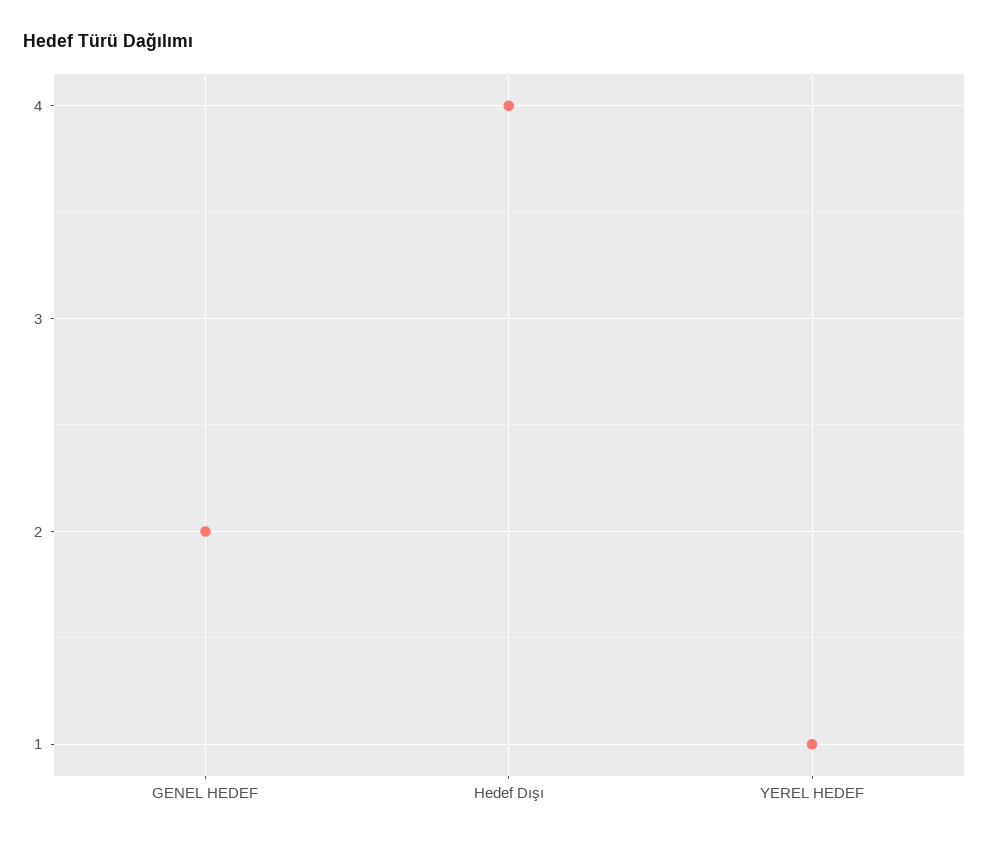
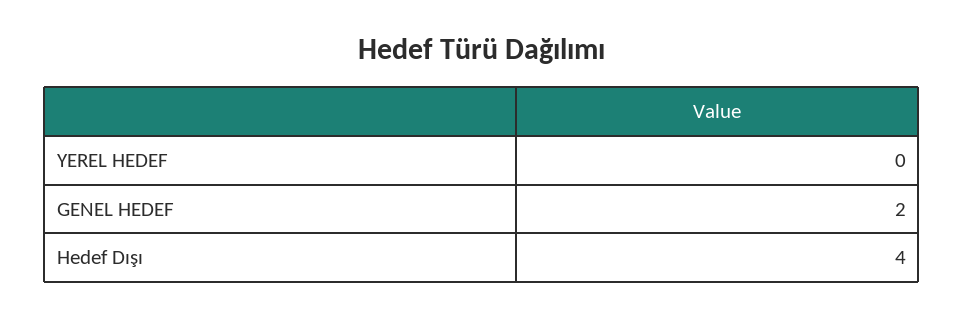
YEREL HEDEF: 1 -> 0

